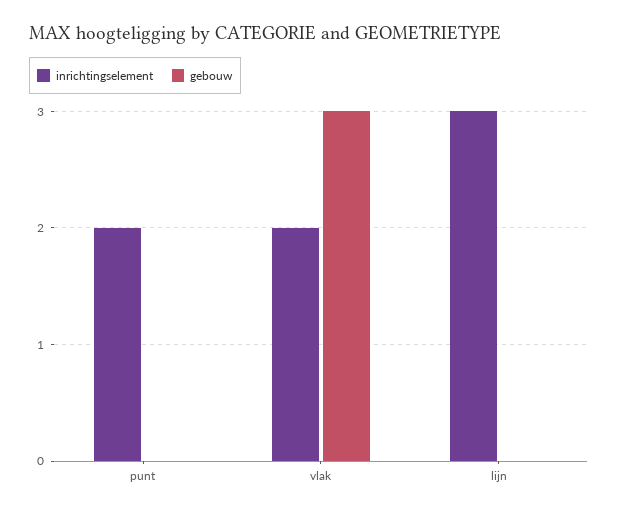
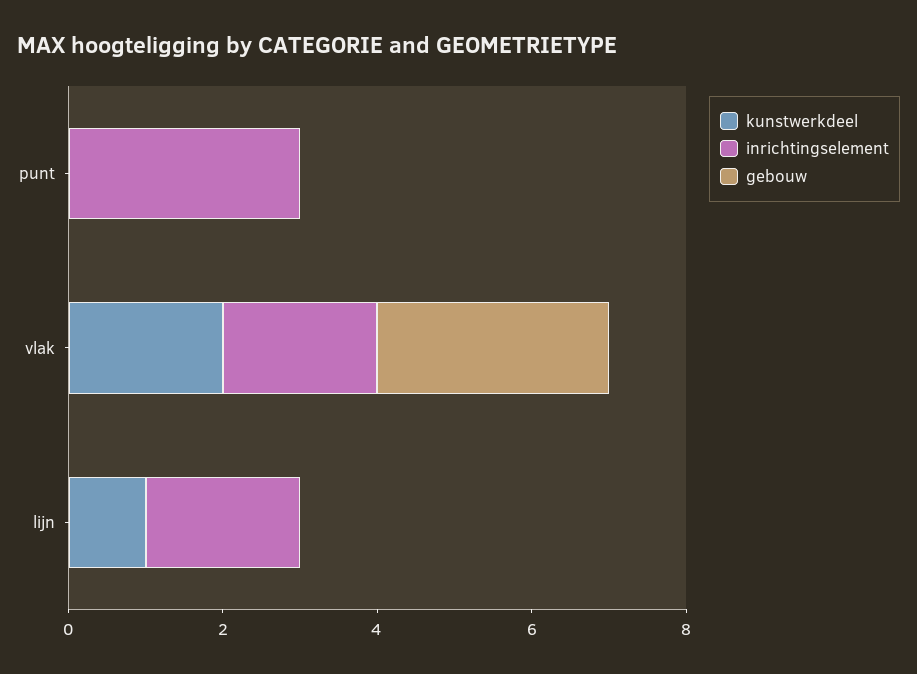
inrichtingselement, punt: 2 -> 3
inrichtingselement, lijn: 3 -> 2
kunstwerkdeel, punt: none -> 0
kunstwerkdeel, vlak: none -> 2
kunstwerkdeel, lijn: none -> 1

